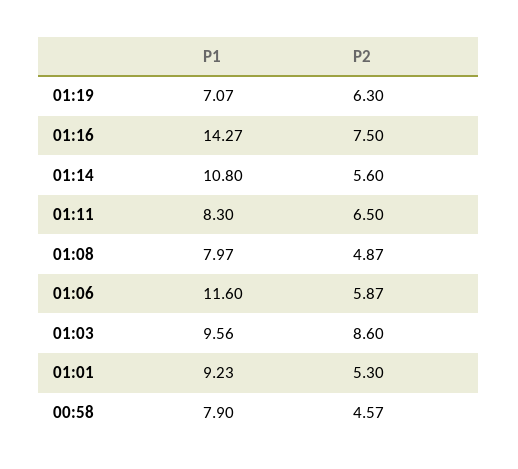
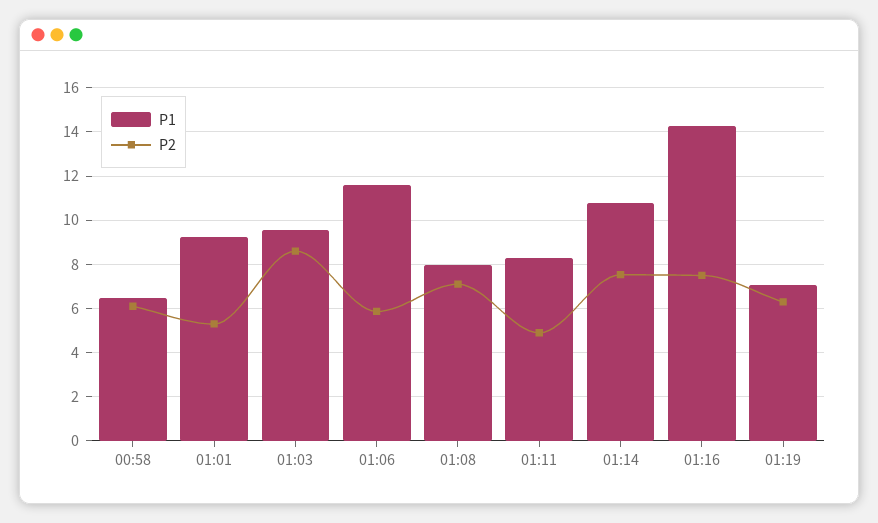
P2, 01:14: 5.6 -> 7.5
P2, 01:11: 6.5 -> 5
P2, 01:08: 4.87 -> 7
P1, 00:58: 7.9 -> 6.5
P2, 00:58: 4.57 -> 6

